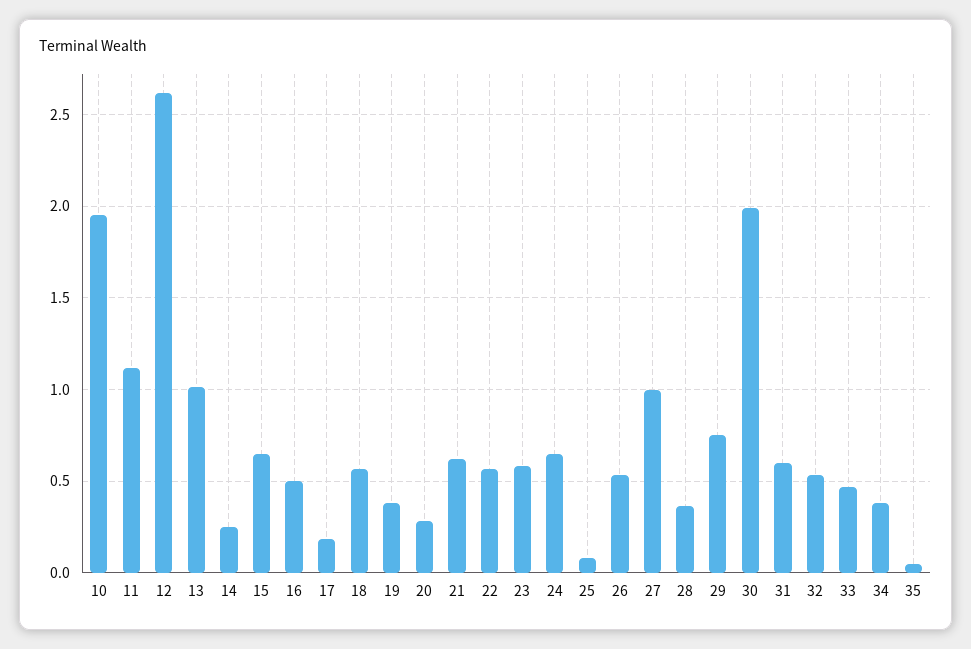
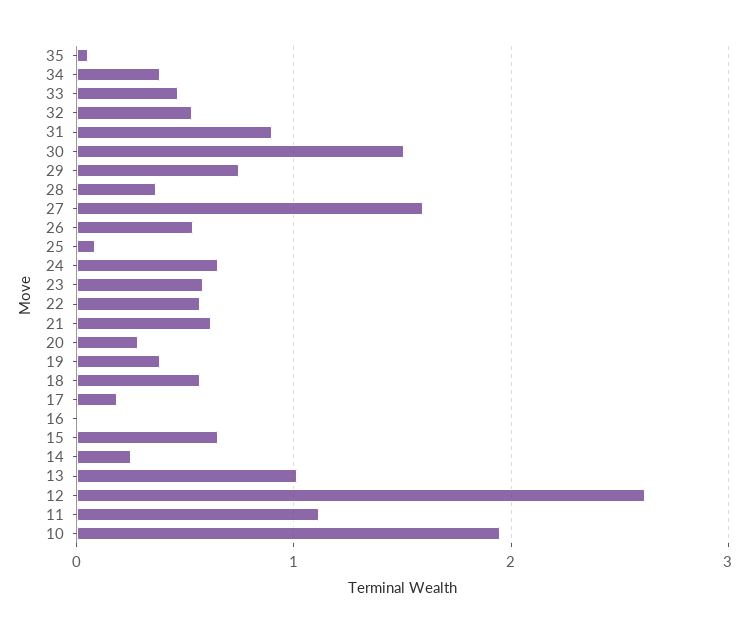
16: 0.5 -> 0
27: 1 -> 1.6
30: 2 -> 1.5
31: 0.6 -> 0.9

